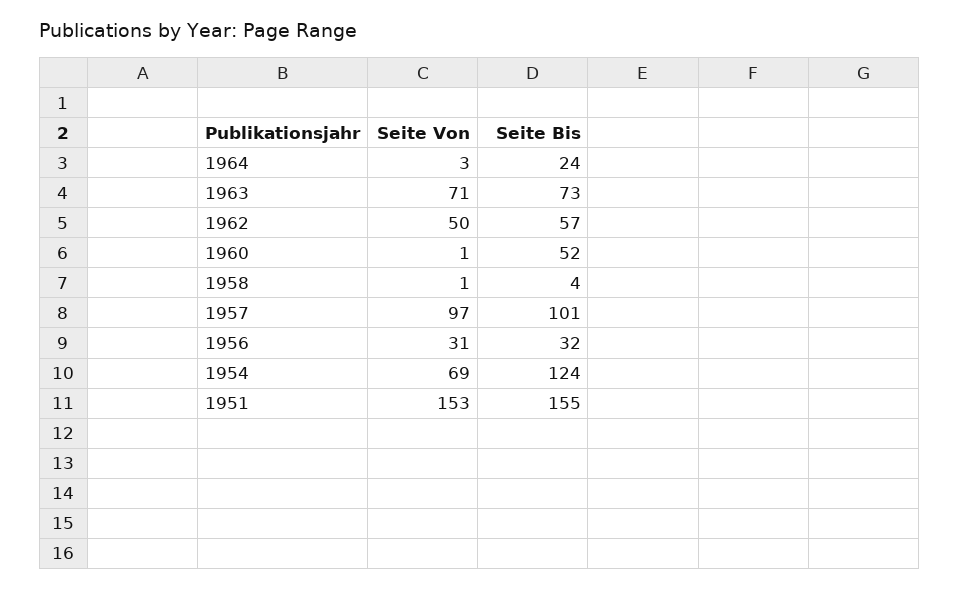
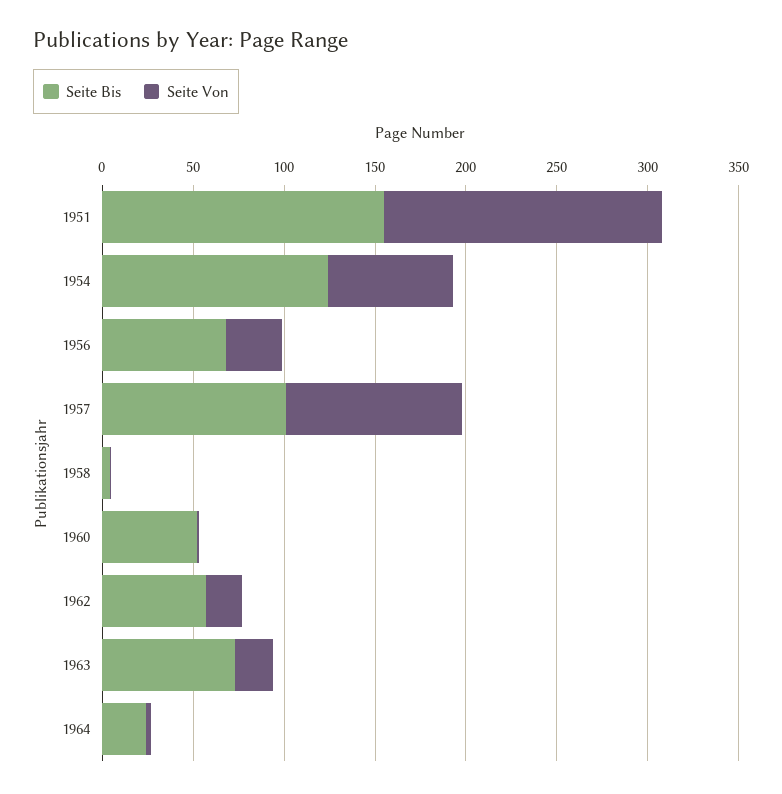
Seite Von, 1963: 71 -> 20
Seite Von, 1962: 50 -> 20
Seite Bis, 1956: 32 -> 70

